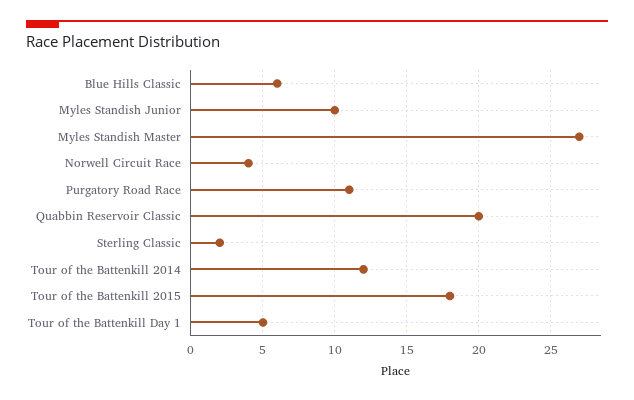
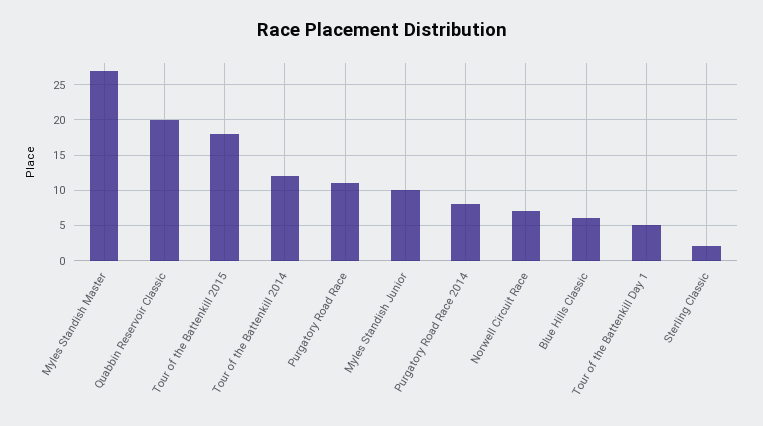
Norwell Circuit Race: 4 -> 7
Purgatory Road Race 2014: none -> 8

